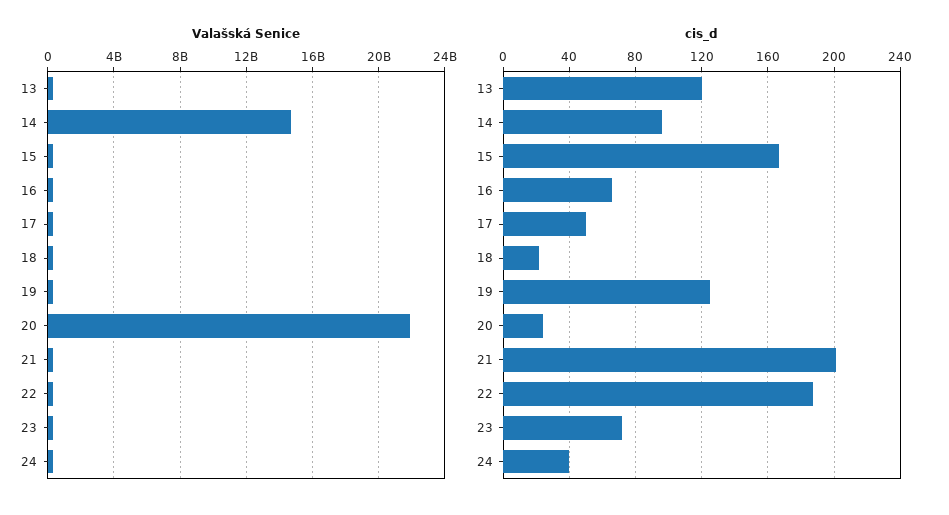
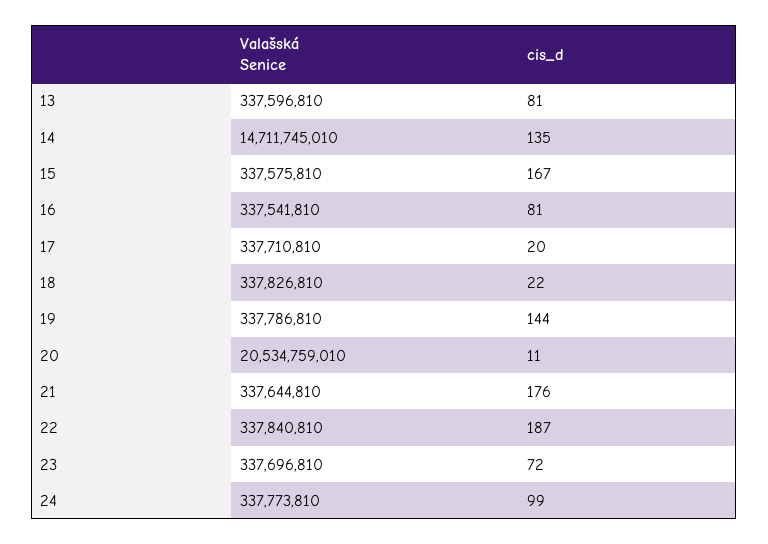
Valašská Senice, 20: 22000000000 -> 20534759010
cis_d, 13: 120 -> 81
cis_d, 14: 95 -> 135
cis_d, 16: 65 -> 81
cis_d, 17: 50 -> 20
cis_d, 19: 125 -> 144
cis_d, 20: 25 -> 11
cis_d, 21: 200 -> 176
cis_d, 24: 40 -> 99

